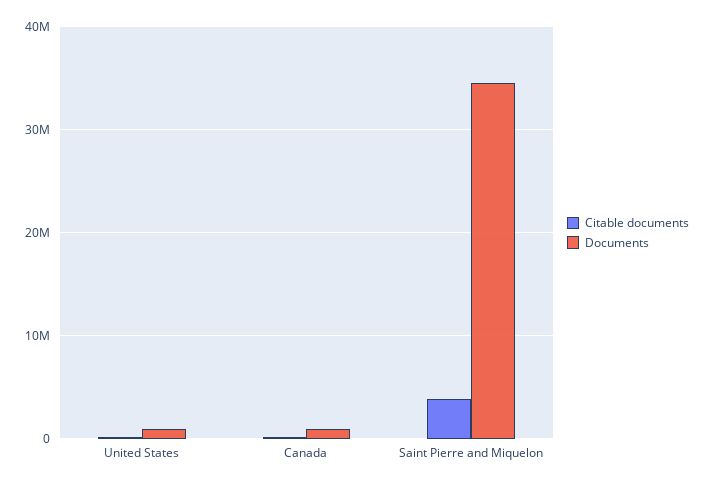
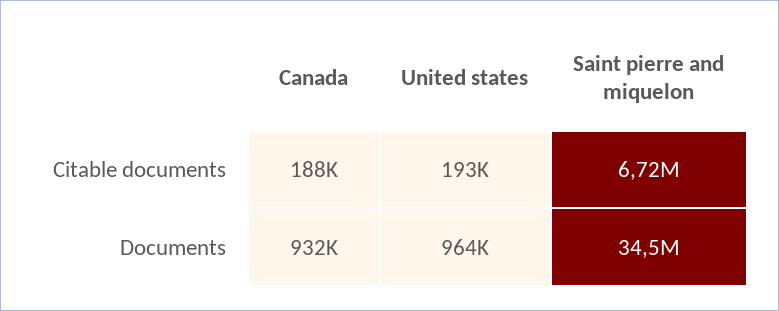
Citable documents, Saint Pierre and Miquelon: 4000000 -> 6720000

